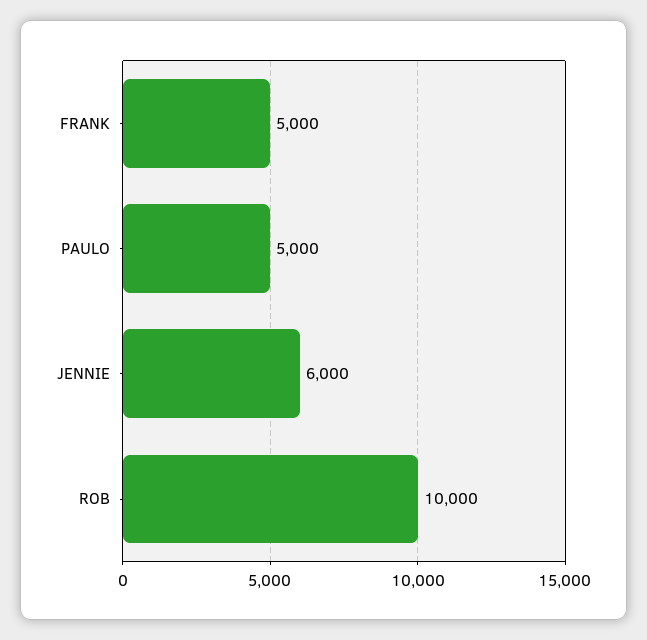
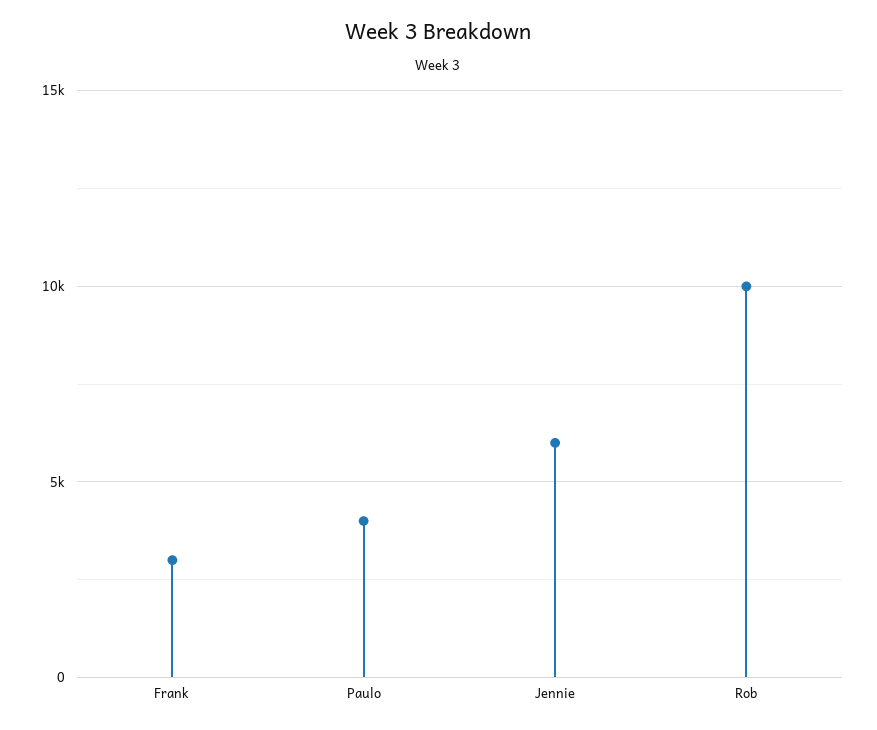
FRANK: 5000 -> 3000
PAULO: 5000 -> 4000

